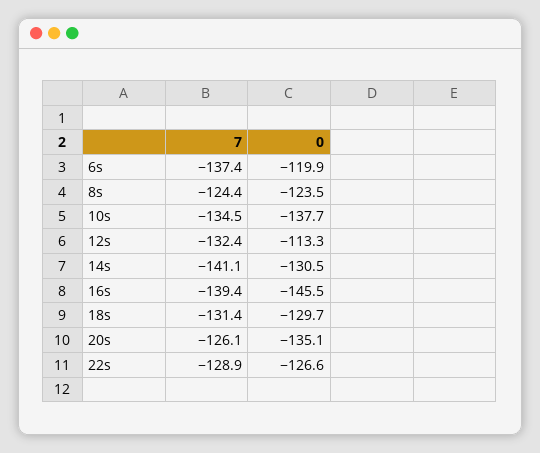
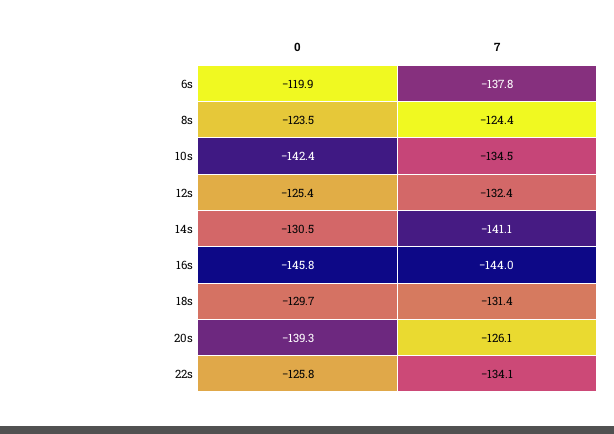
7, 6s: -137.4 -> -137.8
0, 10s: -137.7 -> -142.4
0, 12s: -113.3 -> -125.4
7, 16s: -139.4 -> -144
0, 16s: -145.5 -> -145.8
0, 20s: -135.1 -> -139.3
7, 22s: -128.9 -> -134.1
0, 22s: -126.6 -> -125.8

